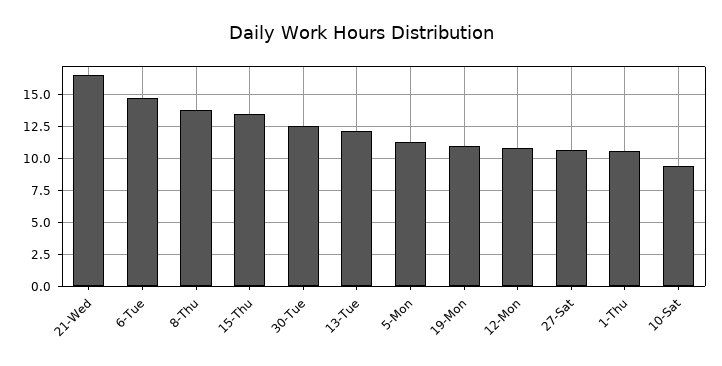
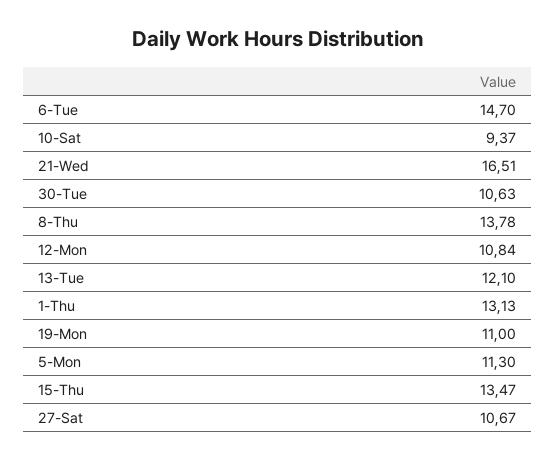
30-Tue: 12.5 -> 10.63
1-Thu: 10.5 -> 13.13

